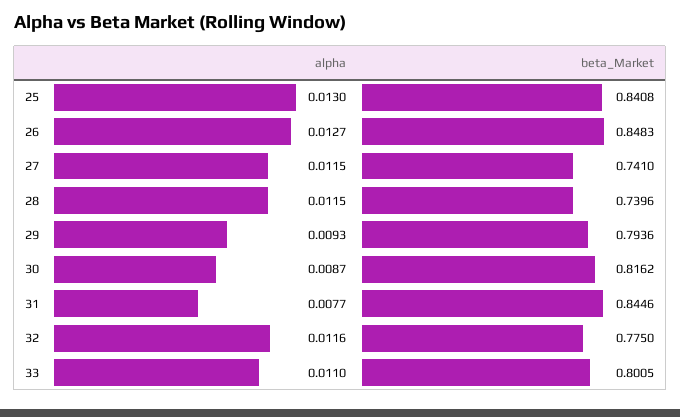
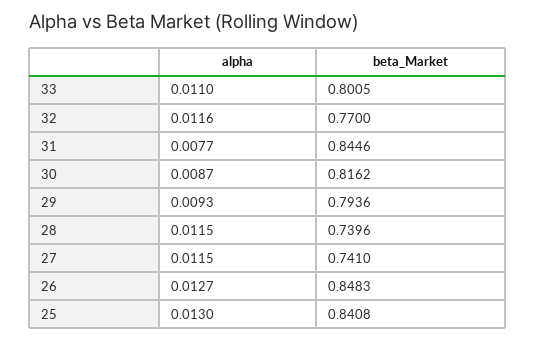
beta_Market, 32: 0.775 -> 0.77

